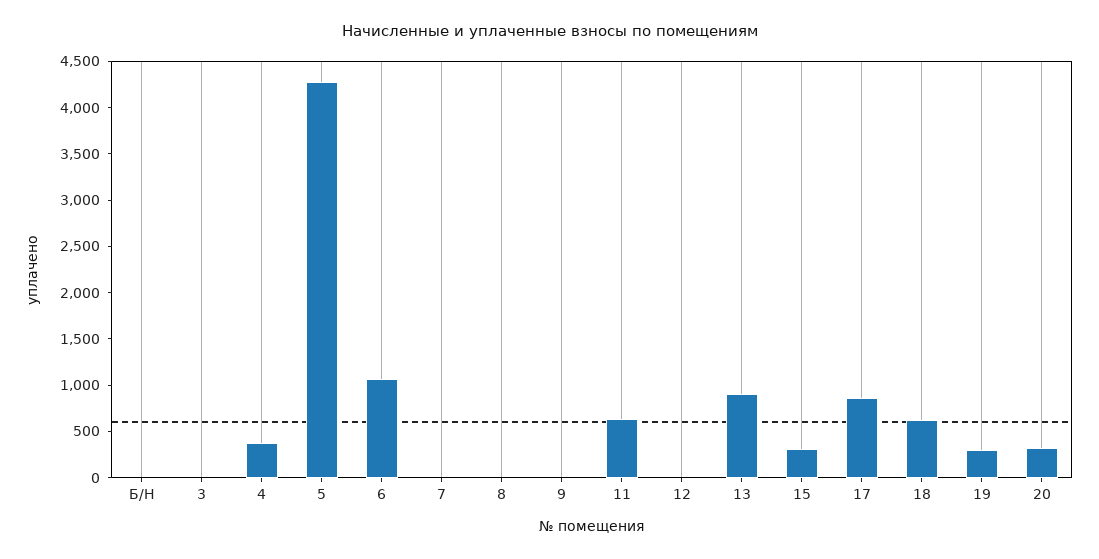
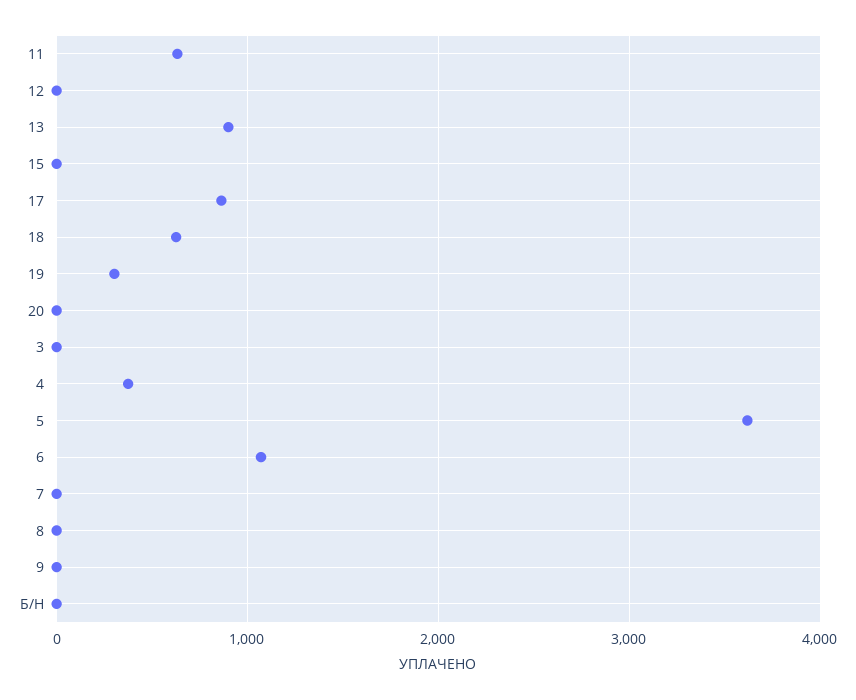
5: 4300 -> 3600
15: 300 -> 0
20: 300 -> 0

